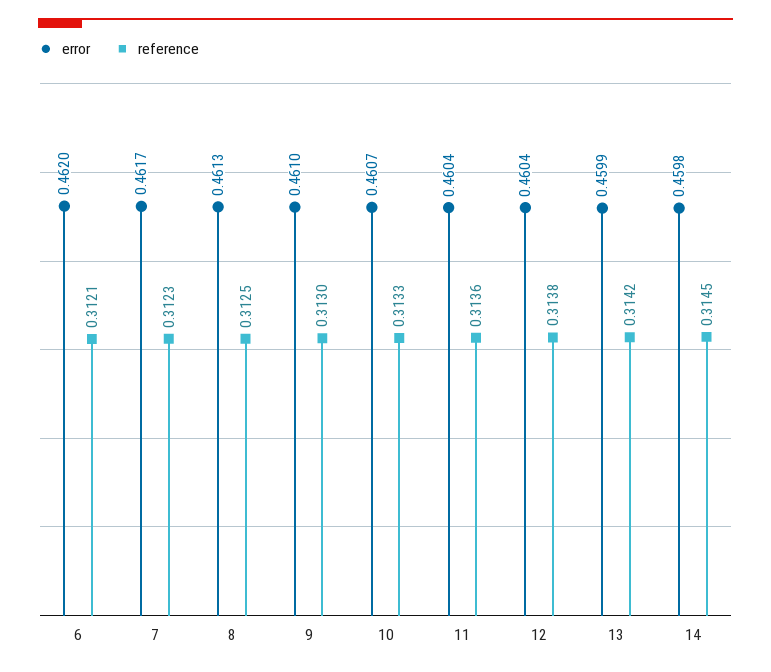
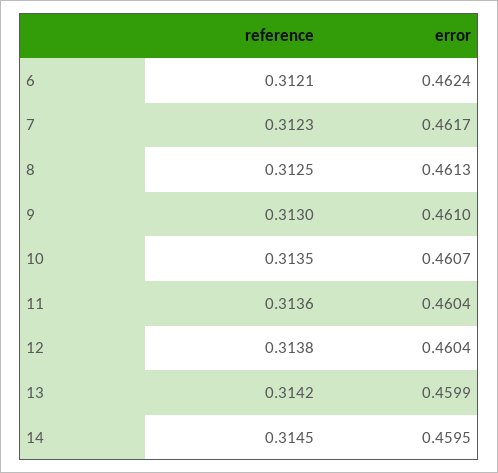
error, 6: 0.462 -> 0.4624
reference, 10: 0.3133 -> 0.3135
error, 14: 0.4598 -> 0.4595

